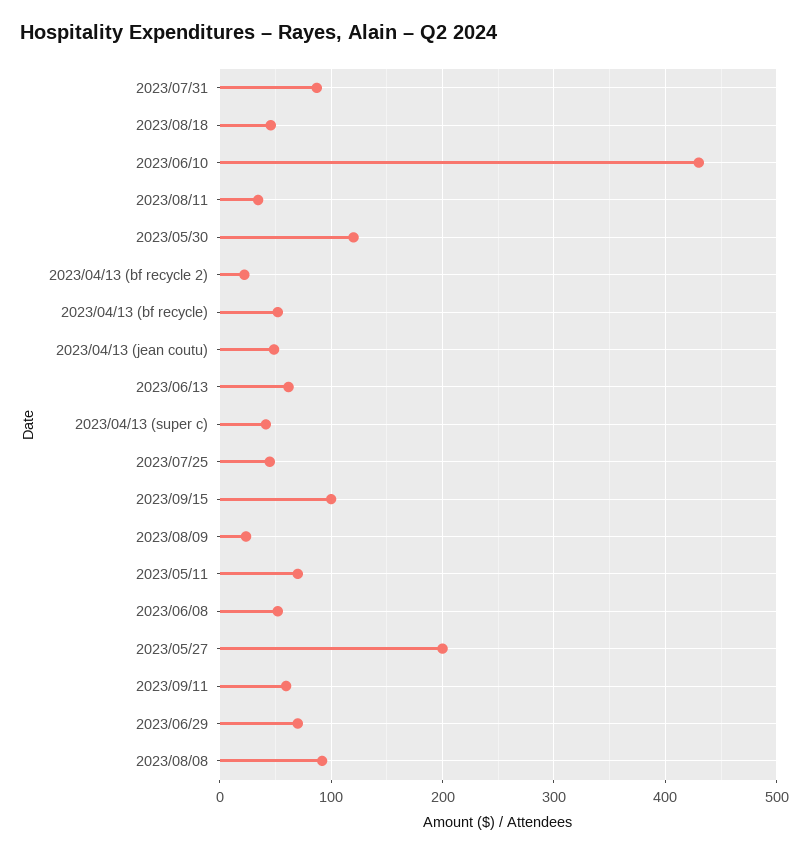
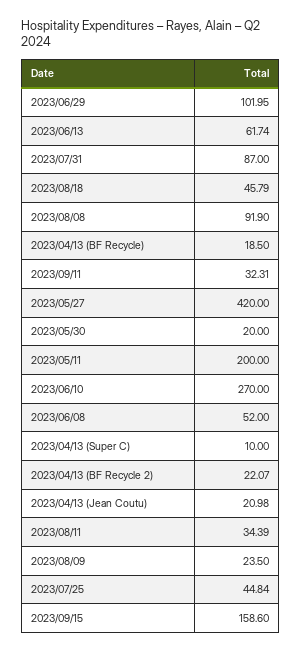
2023/06/10: 430 -> 270
2023/05/30: 120 -> 20
2023/04/13 (bf recycle): 50 -> 18.5
2023/04/13 (jean coutu): 50 -> 20.98
2023/04/13 (super c): 40 -> 10
2023/09/15: 100 -> 158.6
2023/05/11: 70 -> 200
2023/05/27: 200 -> 420
2023/09/11: 60 -> 32.31
2023/06/29: 70 -> 101.95

